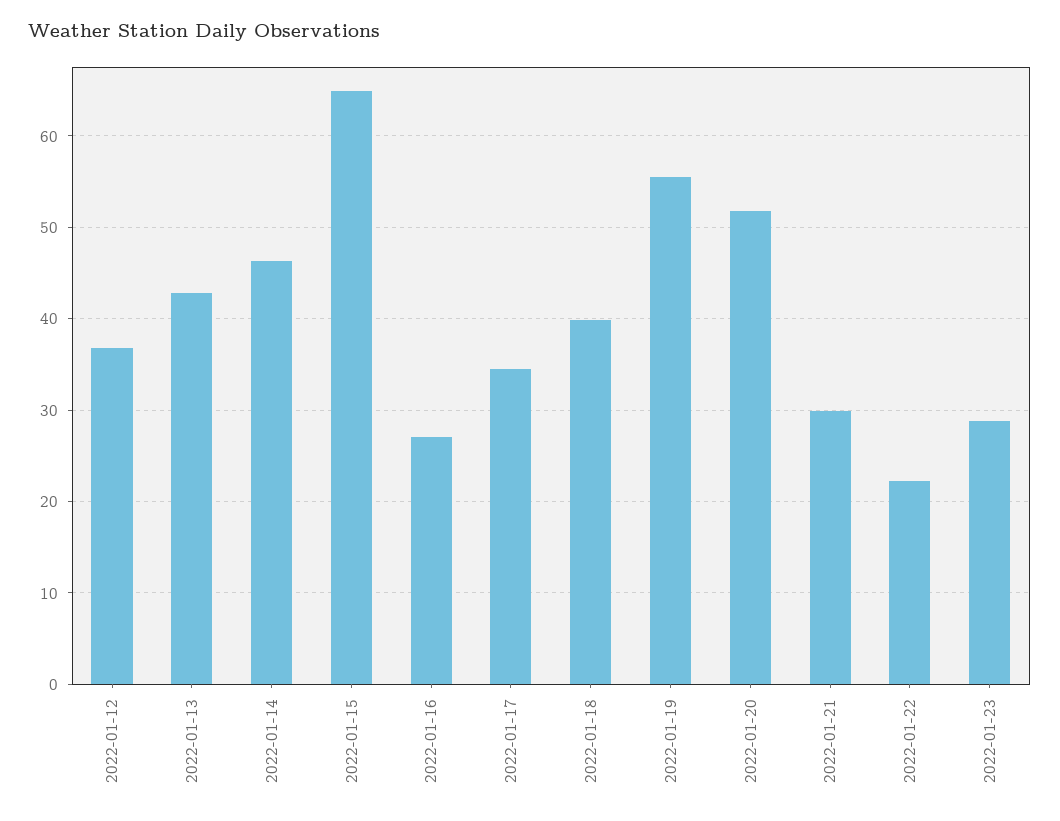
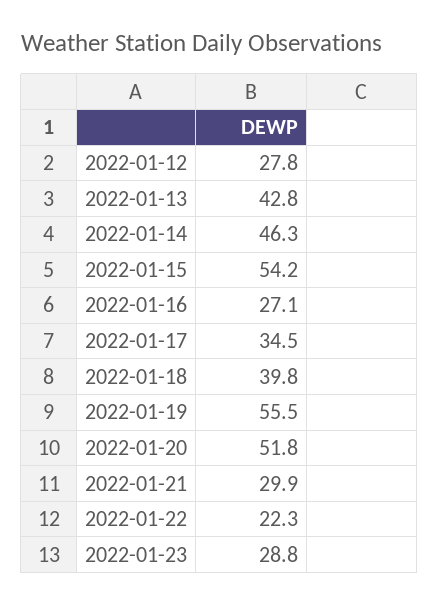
2022-01-12: 37 -> 27.8
2022-01-15: 65 -> 54.2

